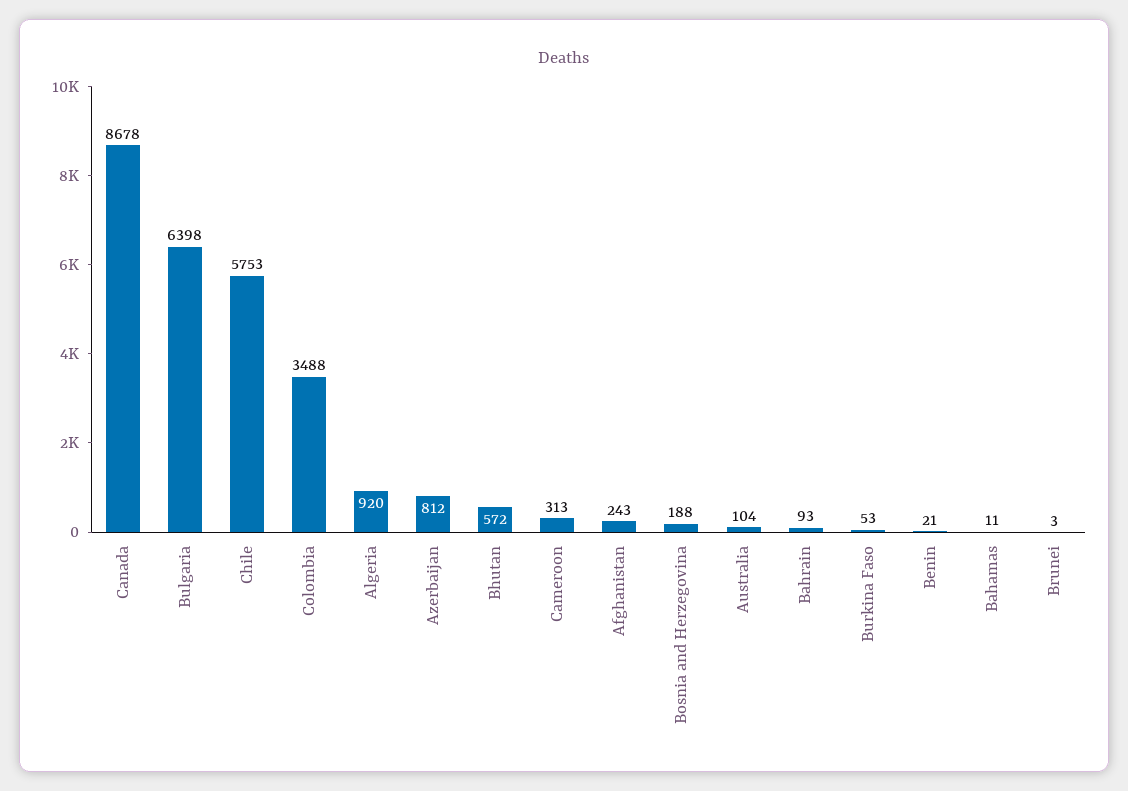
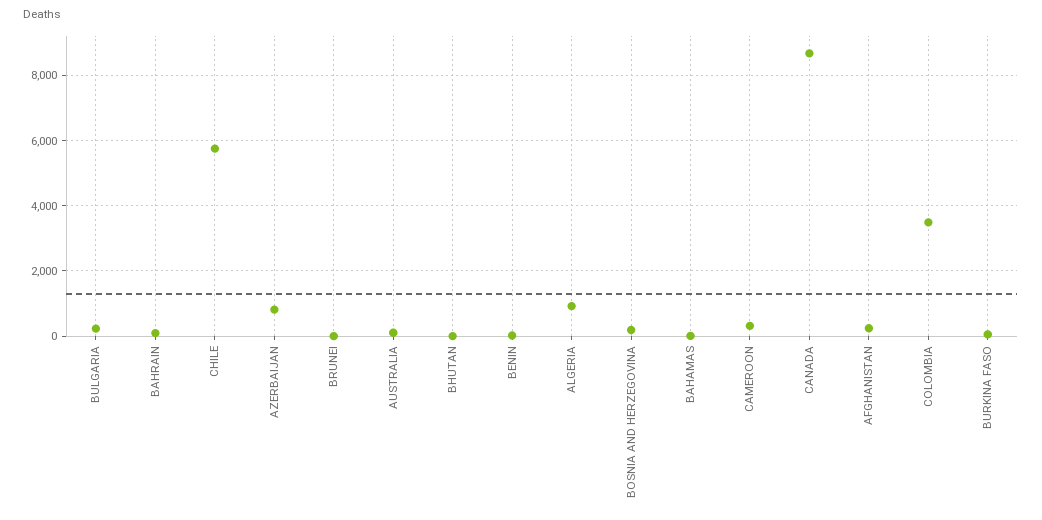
Bulgaria: 6398 -> 200
Bhutan: 572 -> 0

